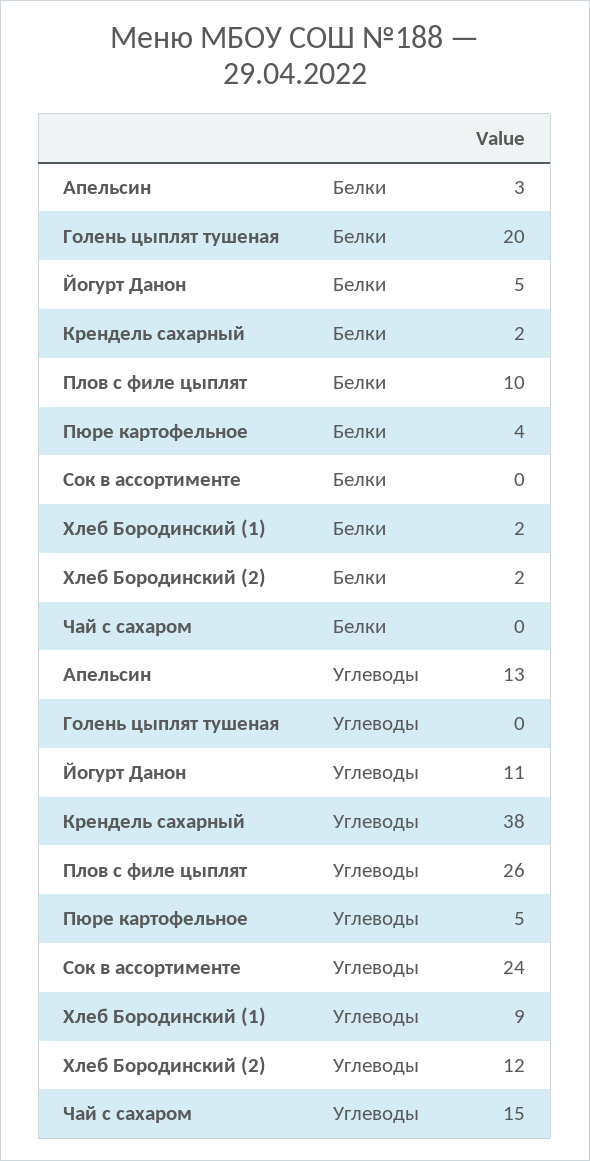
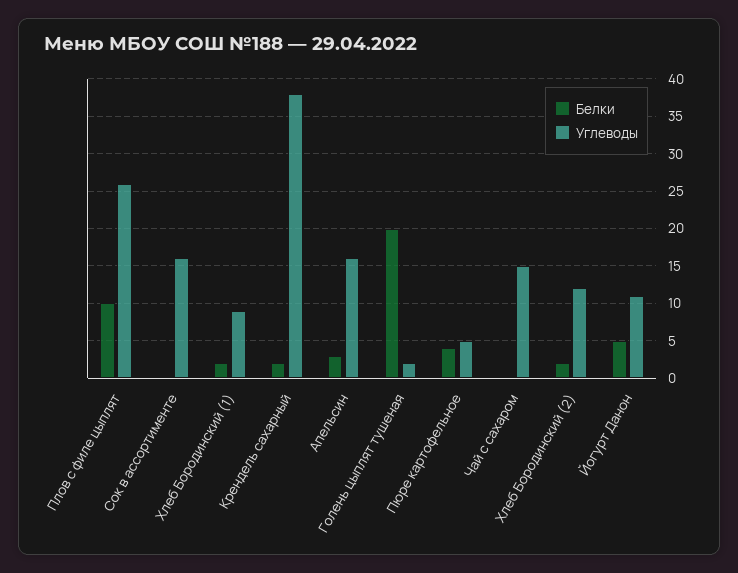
Углеводы, Апельсин: 13 -> 16
Углеводы, Голень цыплят тушеная: 0 -> 2
Углеводы, Сок в ассортименте: 24 -> 16

